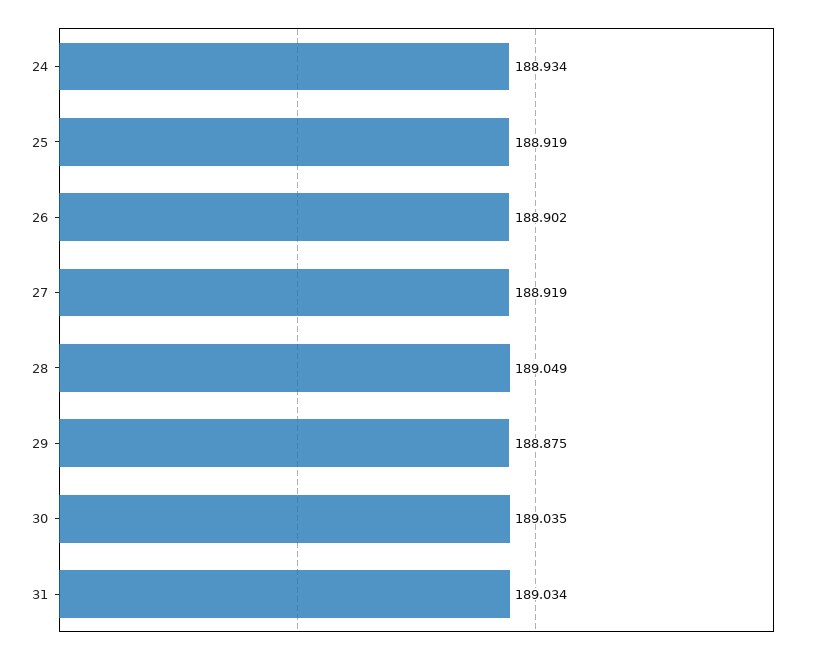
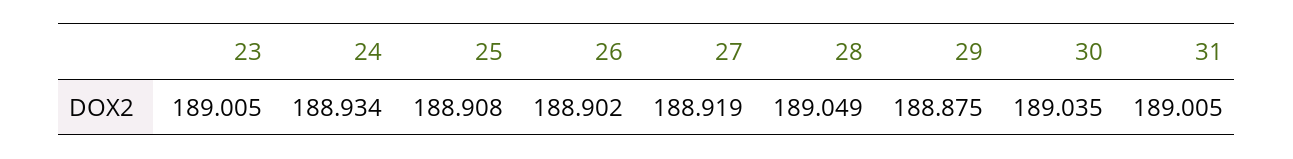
25: 188.919 -> 188.908
31: 189.034 -> 189.005
23: none -> 189.005

